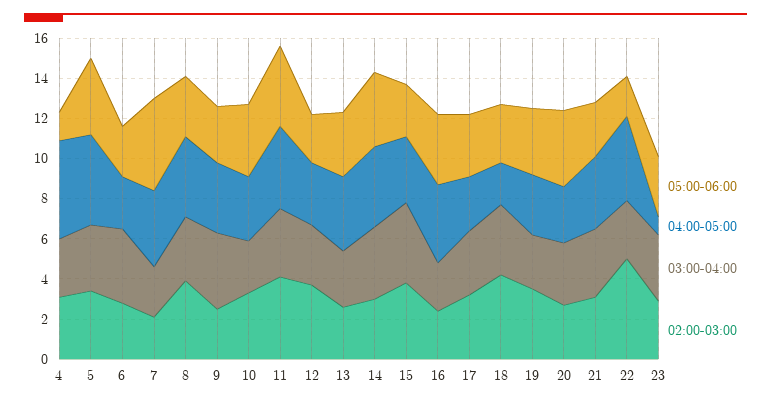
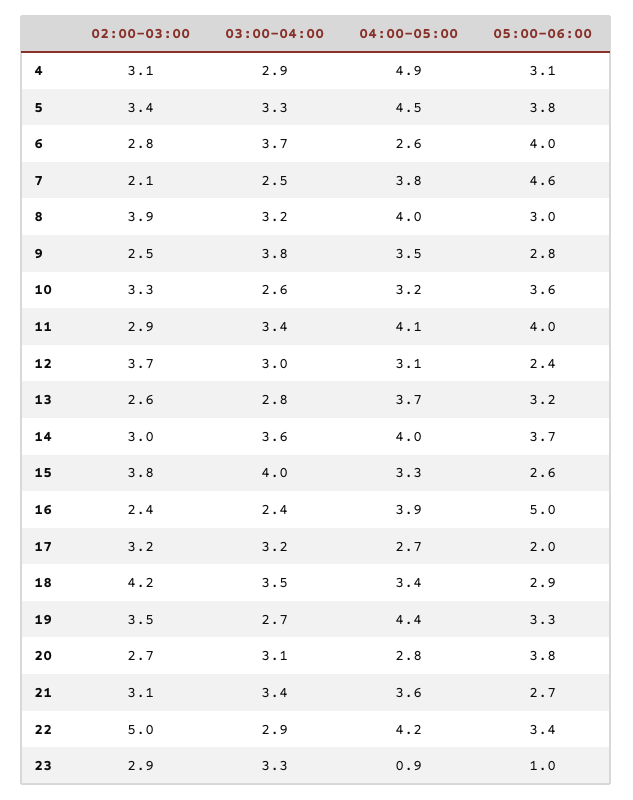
05:00-06:00, 4: 1.5 -> 3.1
05:00-06:00, 6: 2.5 -> 4
02:00-03:00, 11: 4 -> 2.9
05:00-06:00, 16: 3.5 -> 5
05:00-06:00, 17: 3 -> 2
04:00-05:00, 18: 2 -> 3.4
04:00-05:00, 19: 3 -> 4.4
05:00-06:00, 22: 2 -> 3.4
05:00-06:00, 23: 3 -> 1

